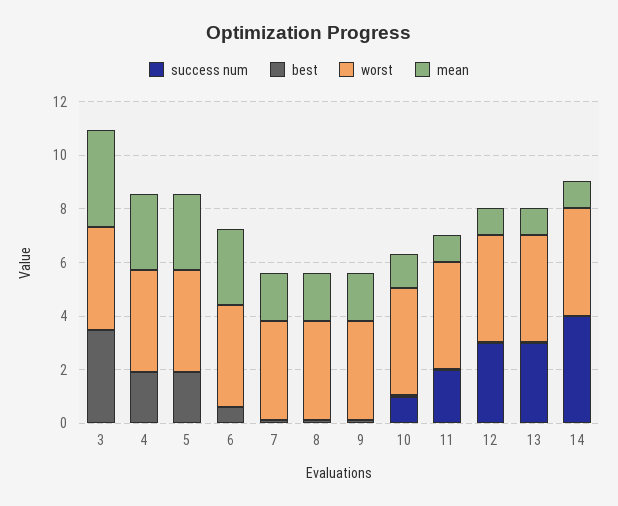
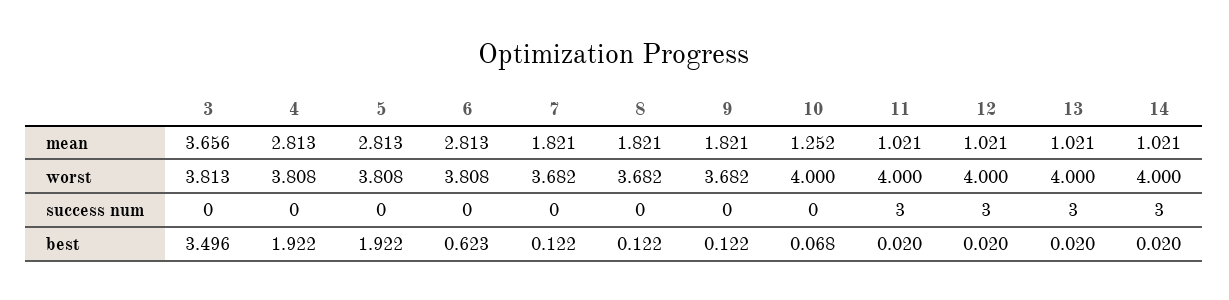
success num, 10: 1 -> 0
success num, 11: 2 -> 3
success num, 14: 4 -> 3

